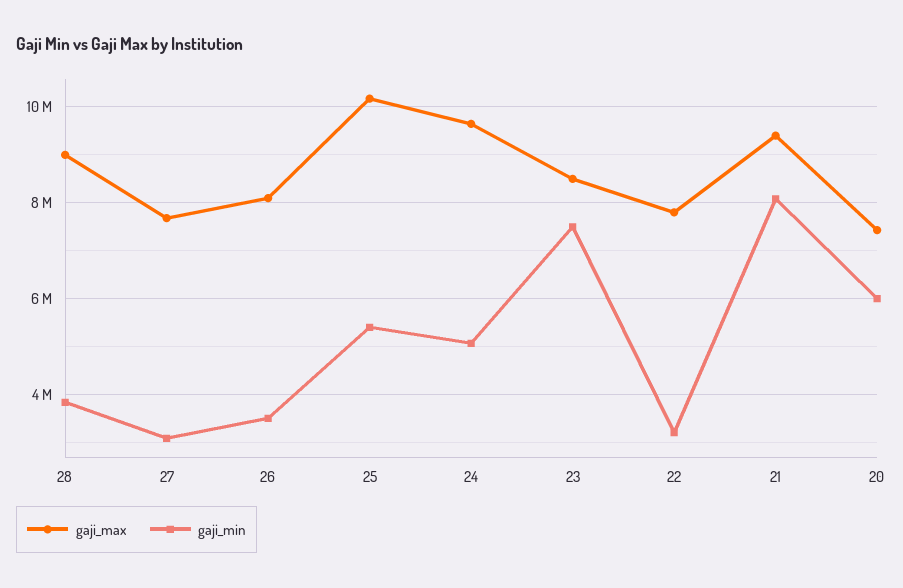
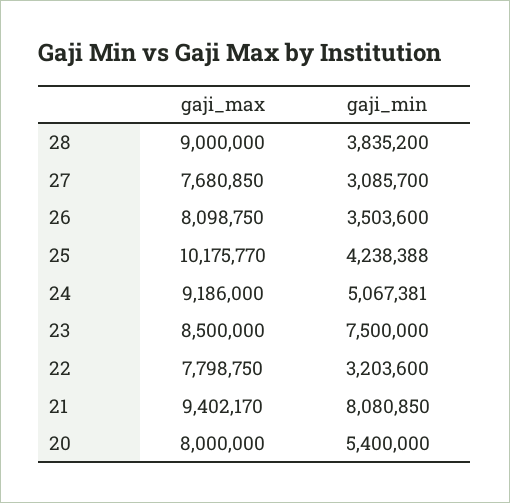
gaji_min, 25: 5400000 -> 4238388
gaji_max, 24: 9600000 -> 9186000
gaji_max, 20: 7400000 -> 8000000
gaji_min, 20: 6000000 -> 5400000

